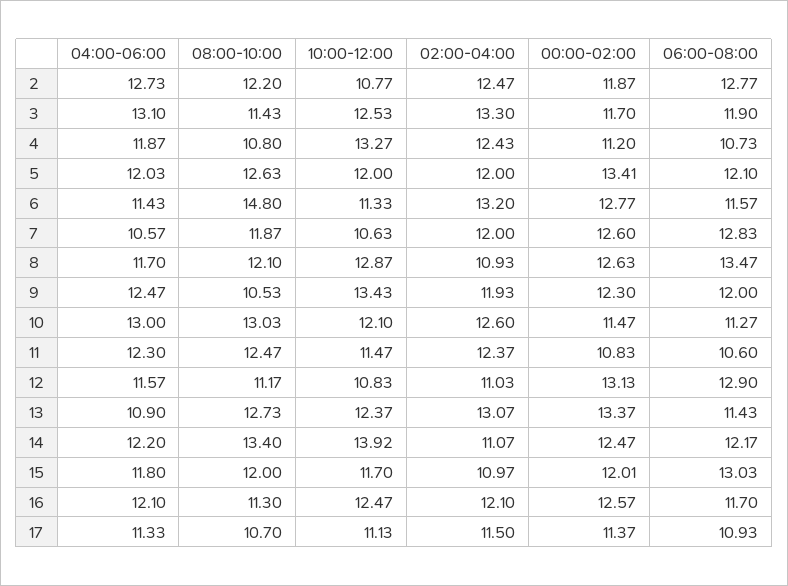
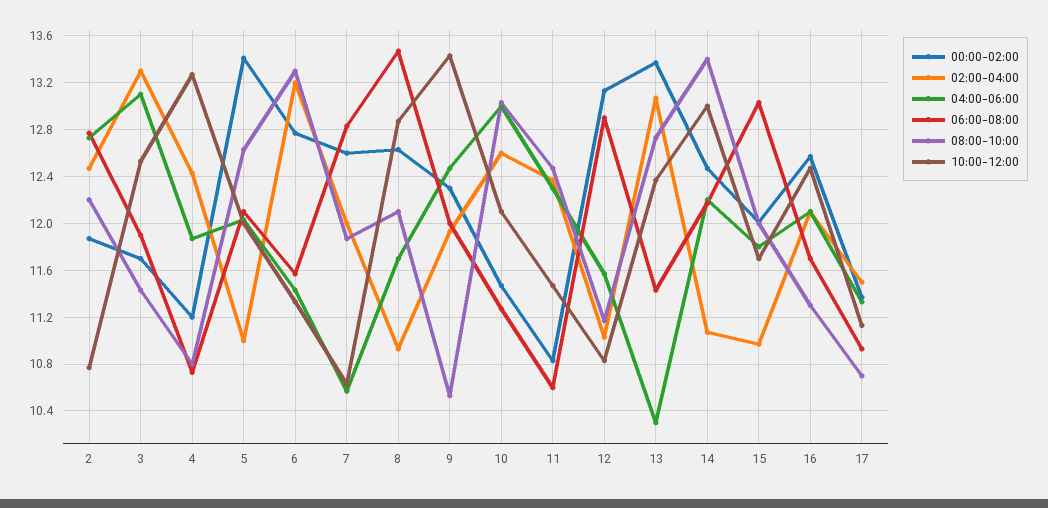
02:00-04:00, 5: 12 -> 11
08:00-10:00, 6: 14.8 -> 13.3
04:00-06:00, 13: 10.9 -> 10.3
10:00-12:00, 14: 13.92 -> 13

